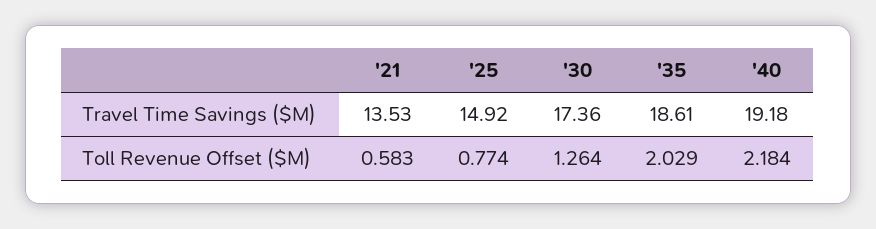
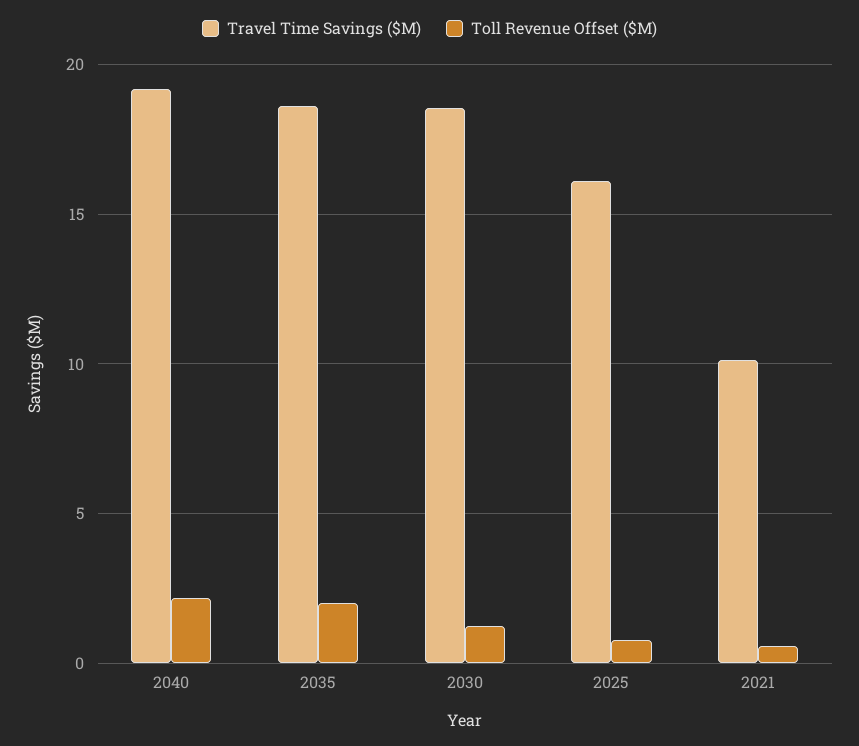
Travel Time Savings ($M), '21: 13.53 -> 10
Travel Time Savings ($M), '25: 14.92 -> 16
Travel Time Savings ($M), '30: 17.36 -> 18.5

